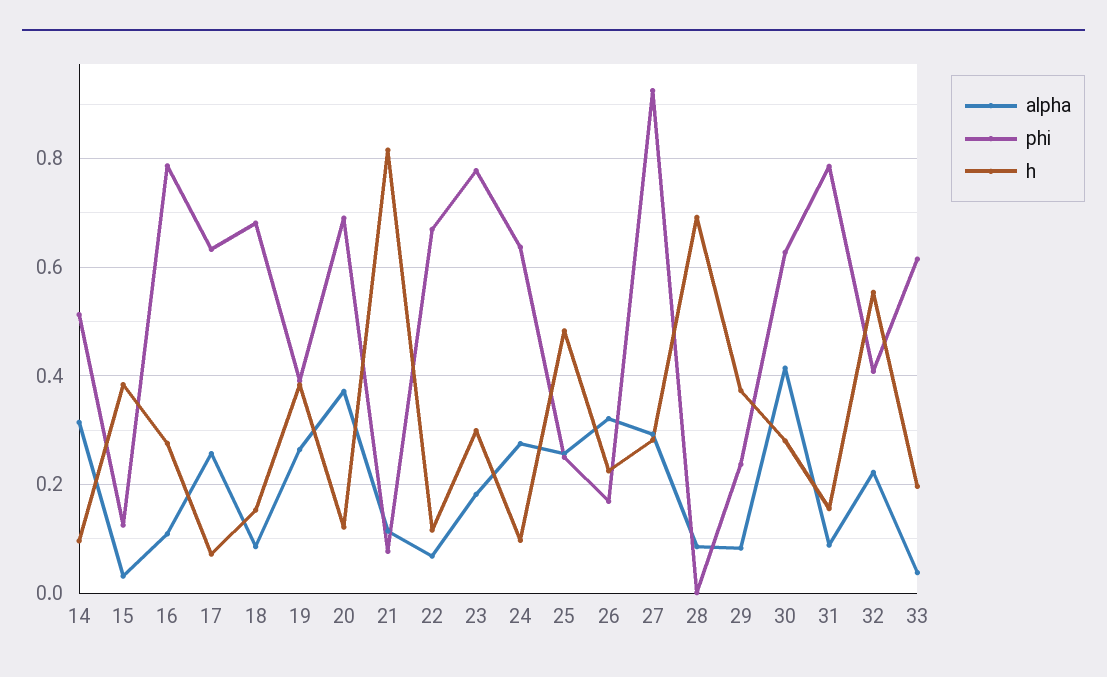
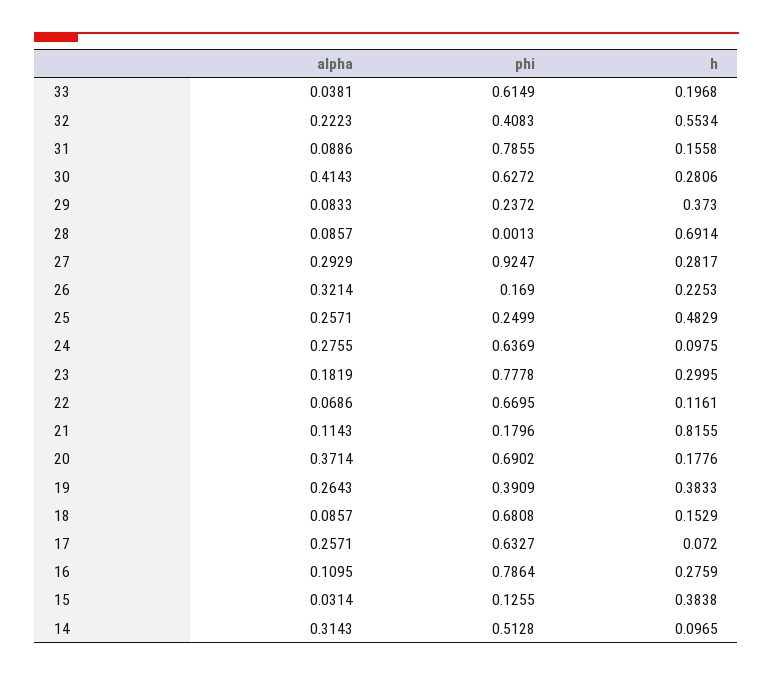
h, 20: 0.12 -> 0.1776
phi, 21: 0.08 -> 0.1796

